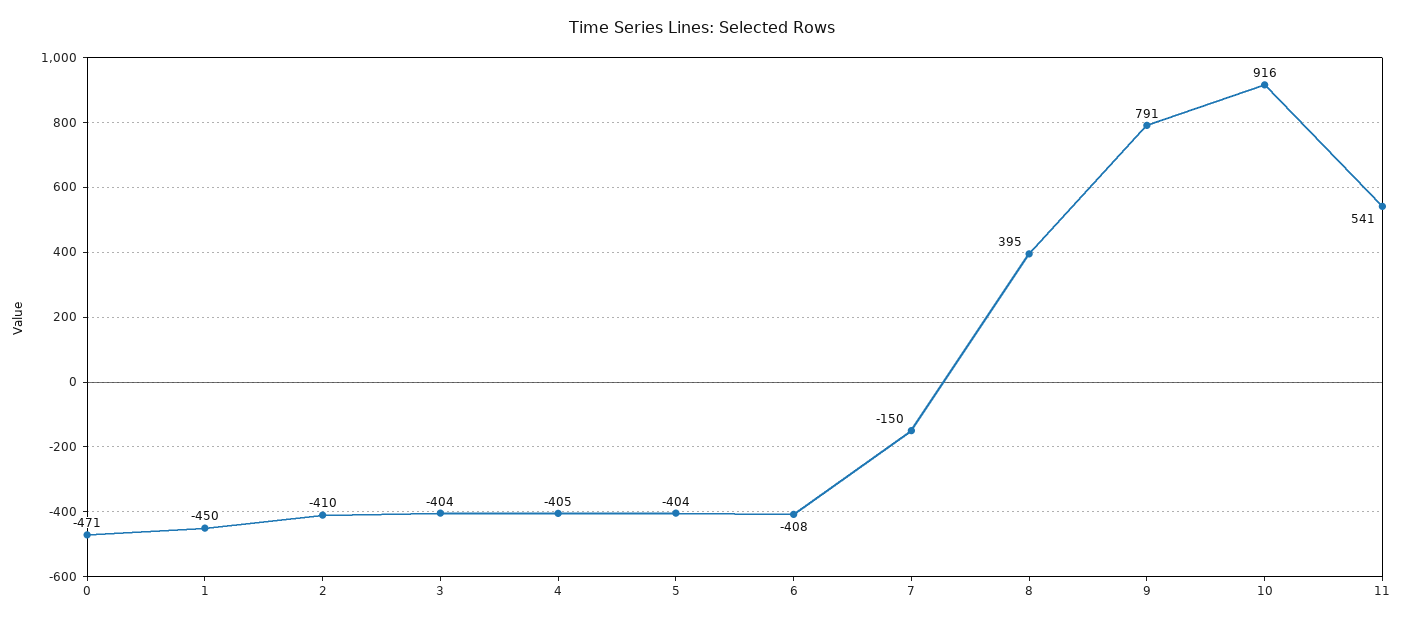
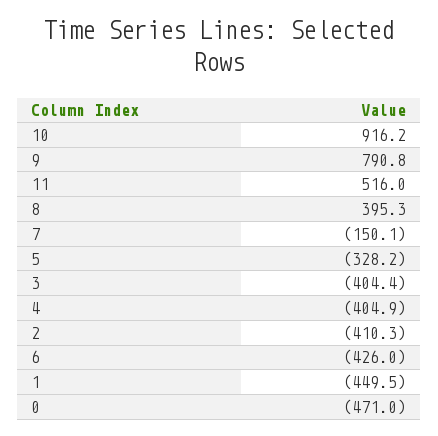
5: -404 -> -328.2
6: -408 -> -426
11: 541 -> 516

